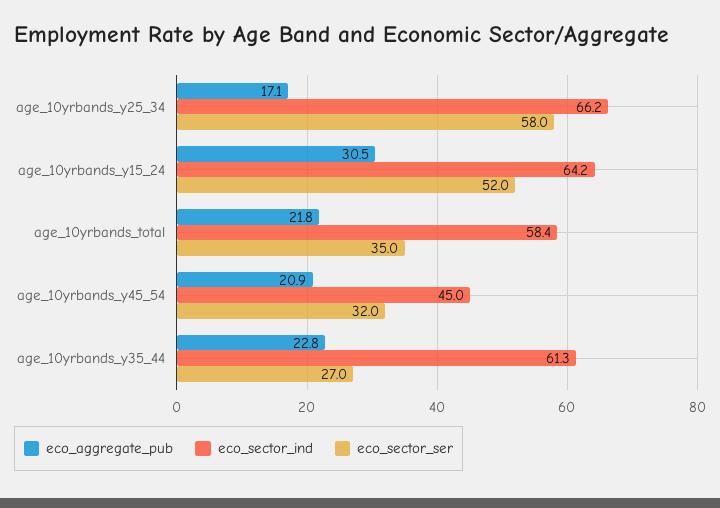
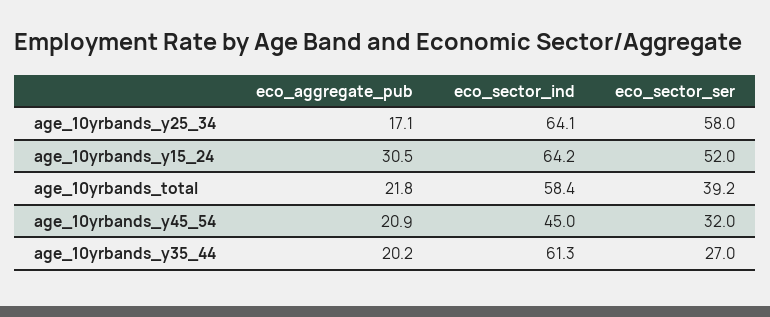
eco_sector_ind, age_10yrbands_y25_34: 66.2 -> 64.1
eco_sector_ser, age_10yrbands_total: 35 -> 39.2
eco_aggregate_pub, age_10yrbands_y35_44: 22.8 -> 20.2

